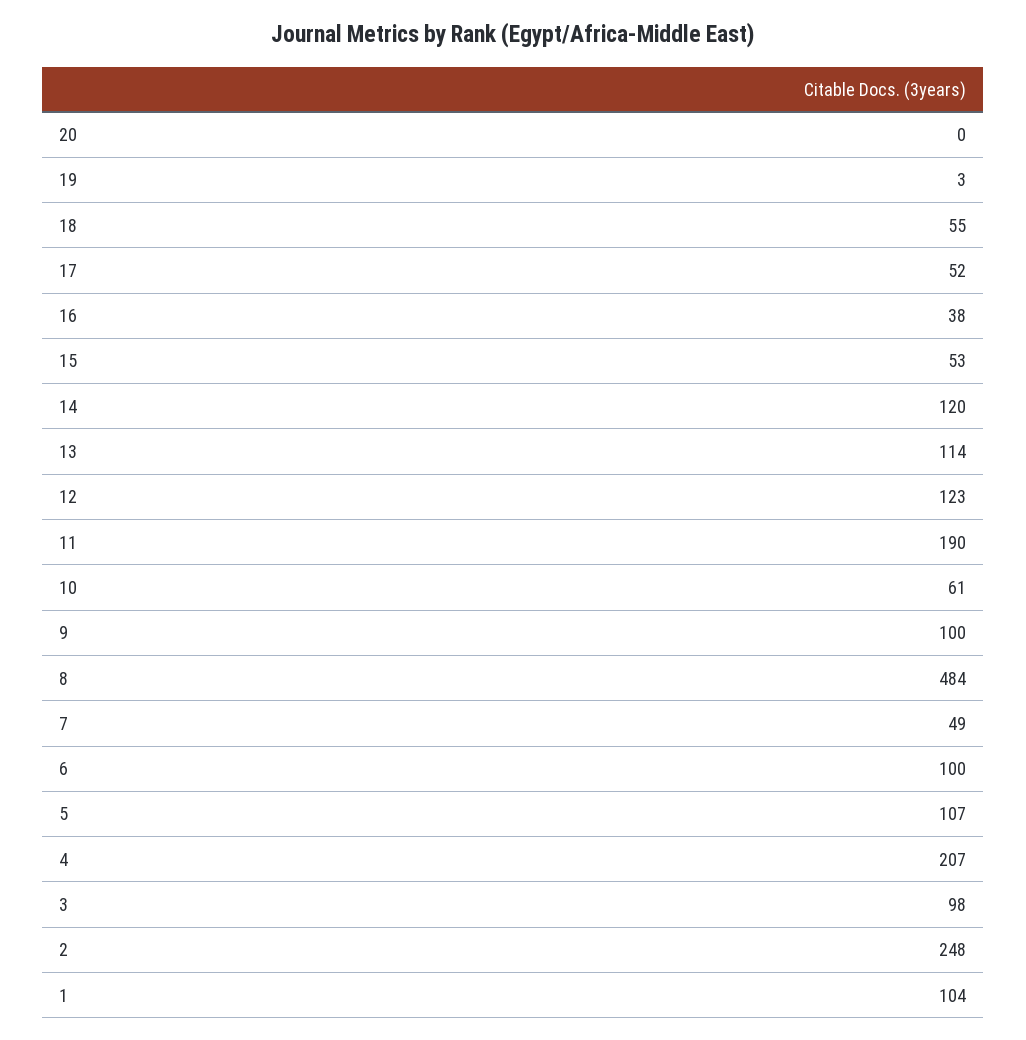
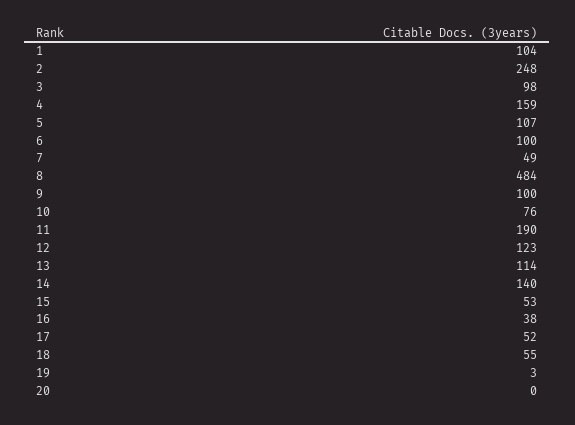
14: 120 -> 140
10: 61 -> 76
4: 207 -> 159

